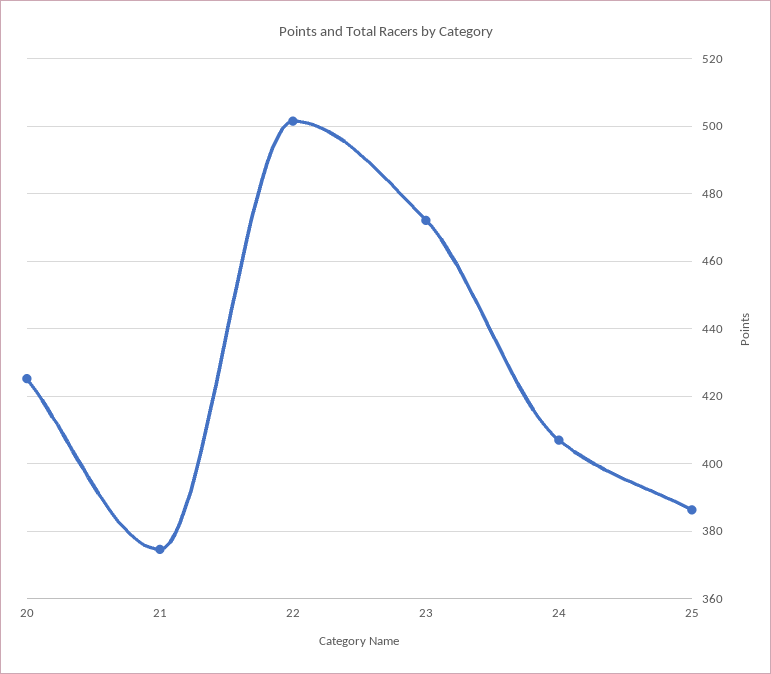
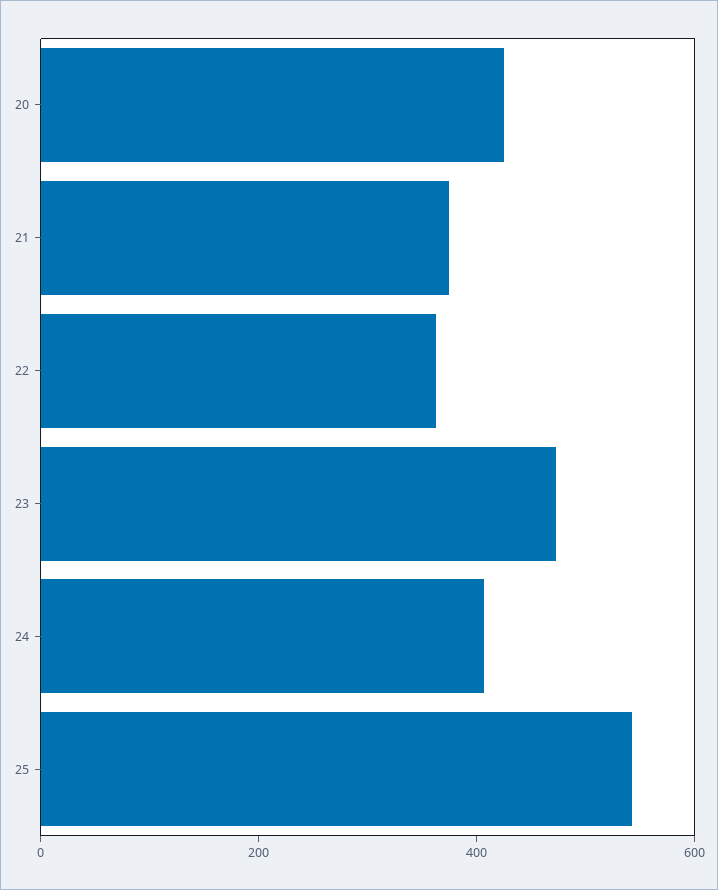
22: 502 -> 350
25: 386 -> 550

